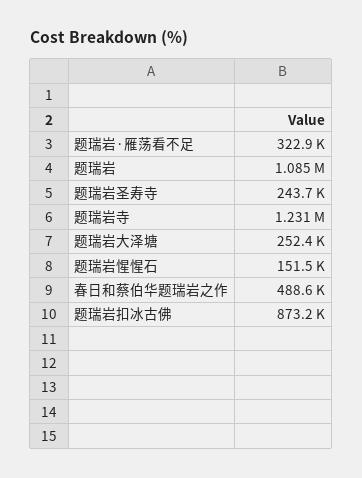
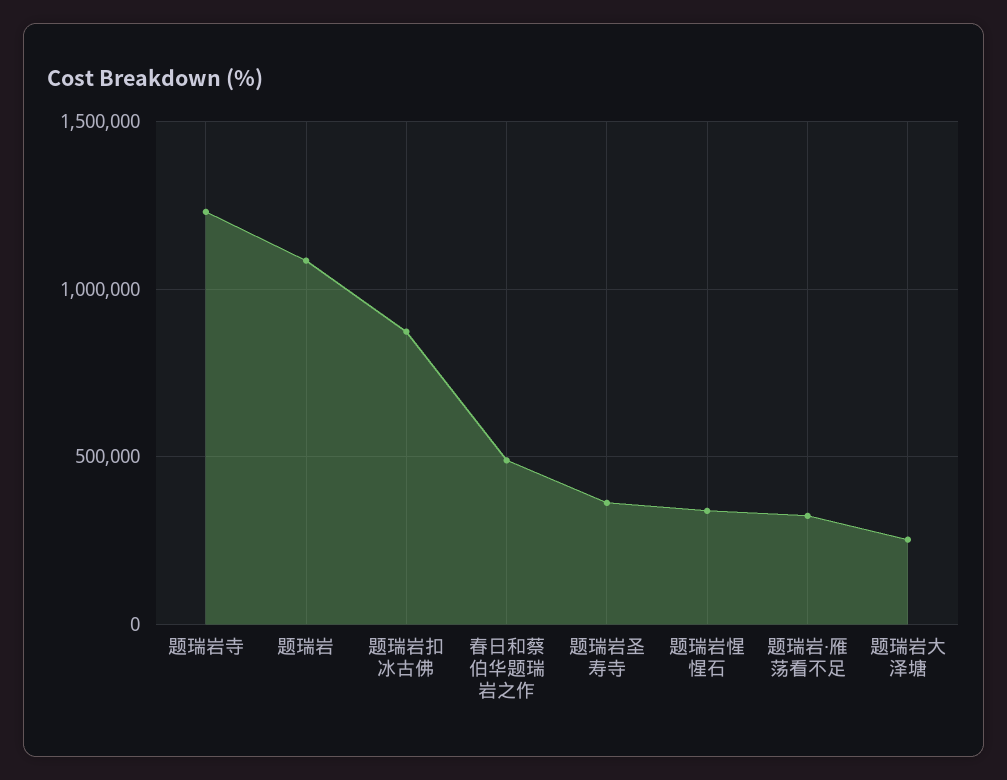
题瑞岩圣寿寺: 243700 -> 350000
题瑞岩惺惺石: 151500 -> 350000

